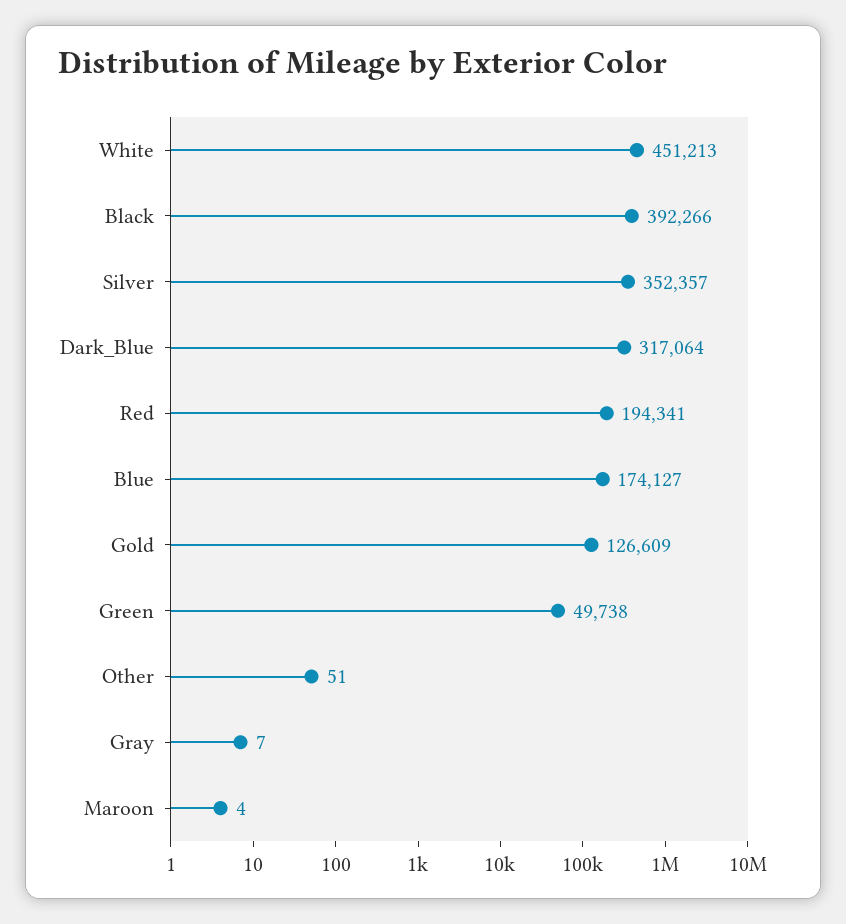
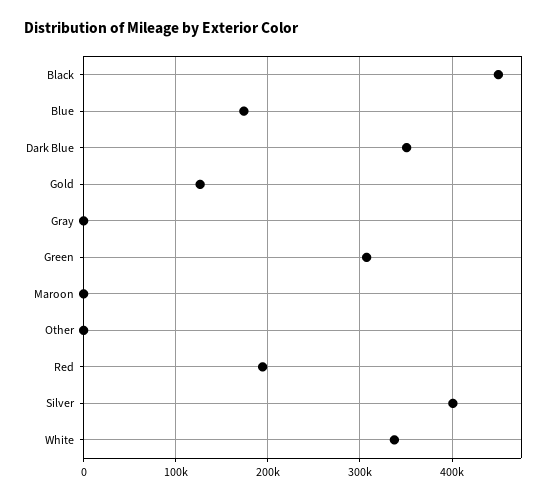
White: 451213 -> 340000
Black: 392266 -> 450000
Silver: 352357 -> 400000
Dark_Blue: 317064 -> 350000
Green: 49738 -> 310000

